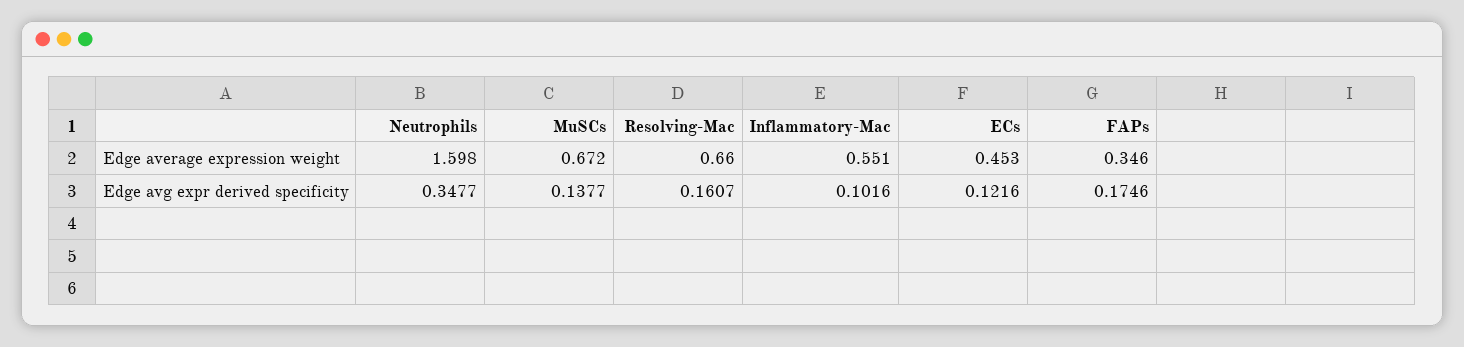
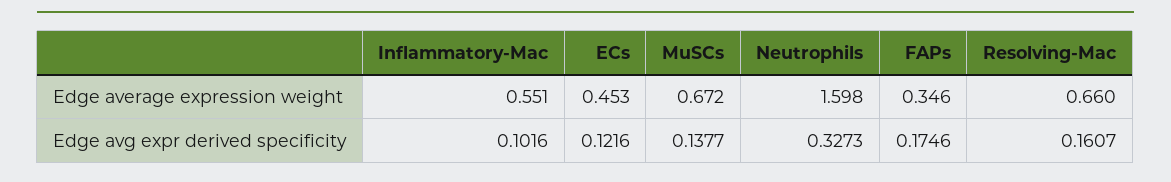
Neutrophils, Edge avg expr derived specificity: 0.3477 -> 0.3273

